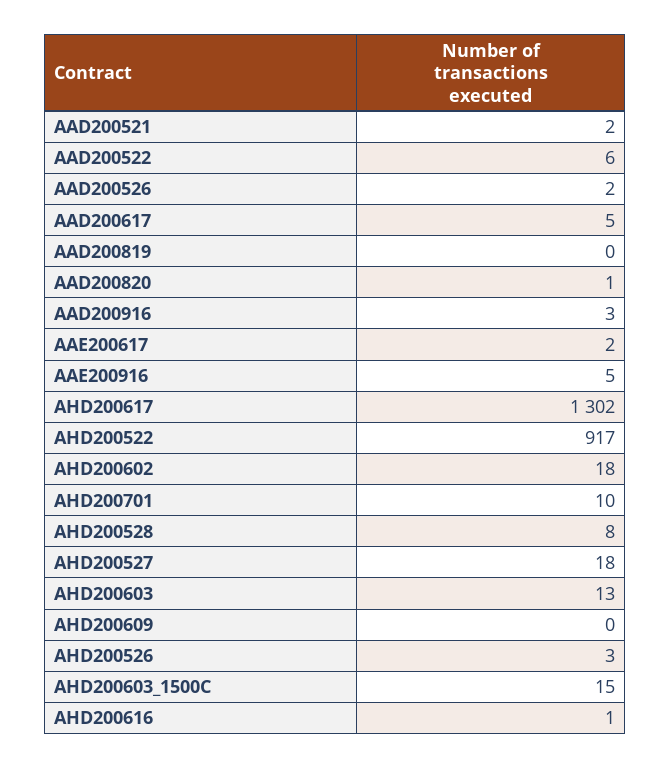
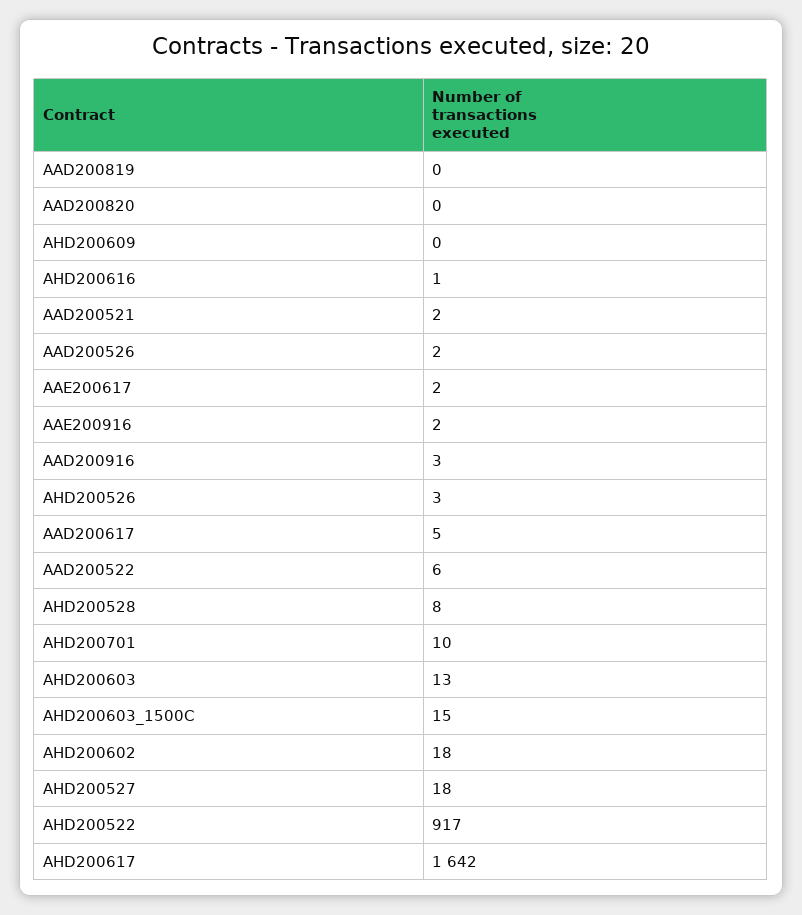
AAD200820: 1 -> 0
AAE200916: 5 -> 2
AHD200617: 1302 -> 1642

